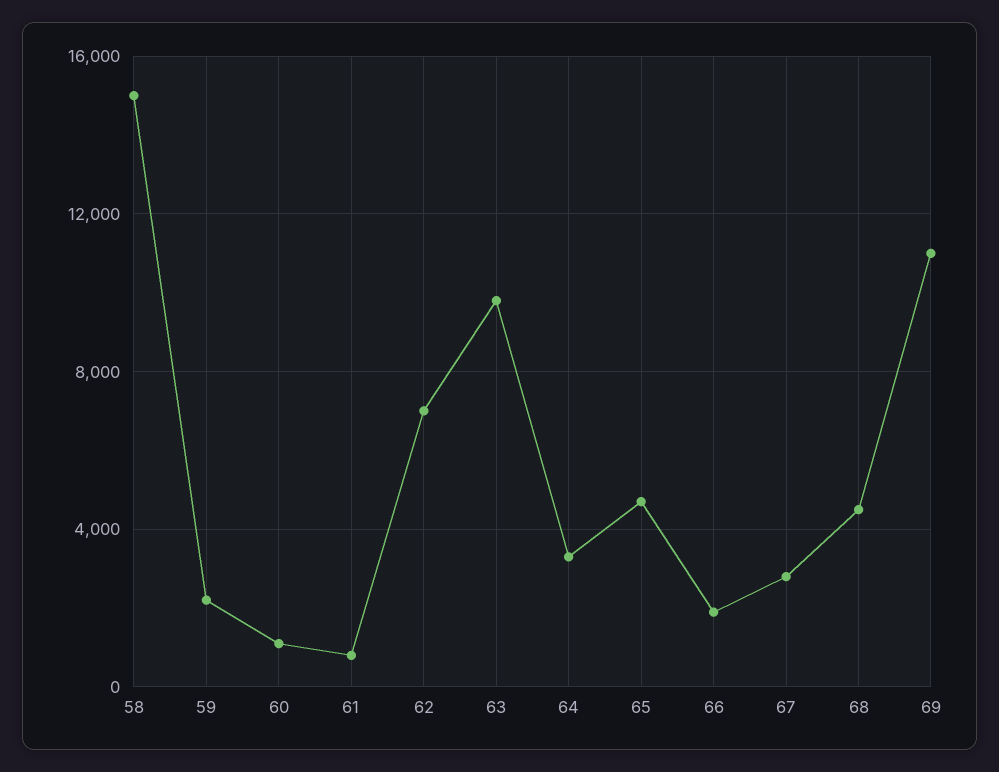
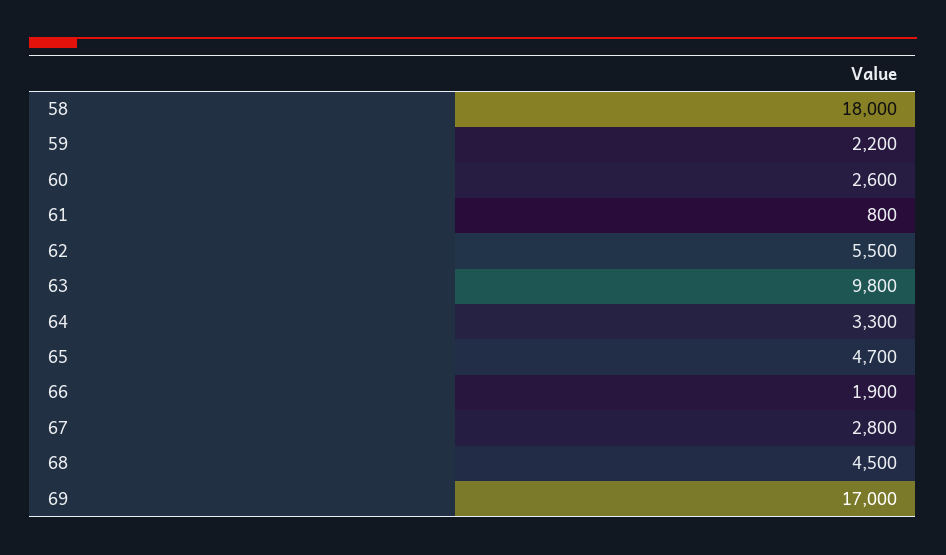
58: 15000 -> 18000
60: 1000 -> 2600
62: 7000 -> 5500
69: 11000 -> 17000

